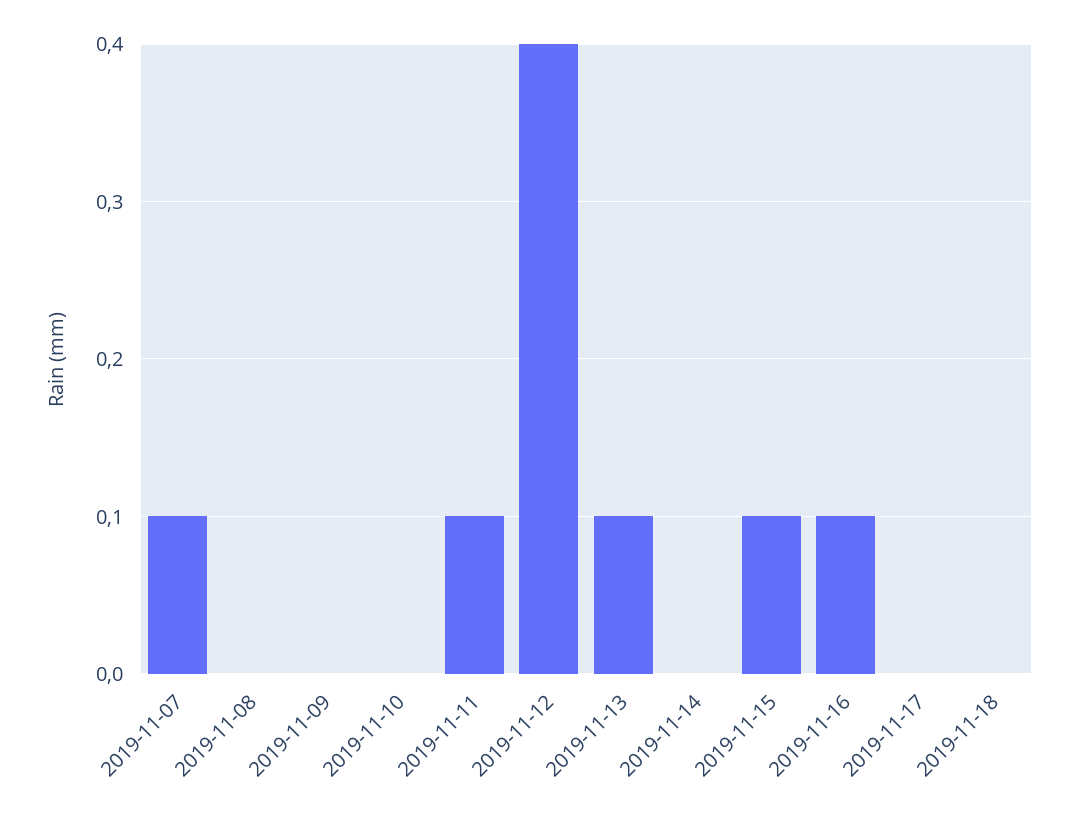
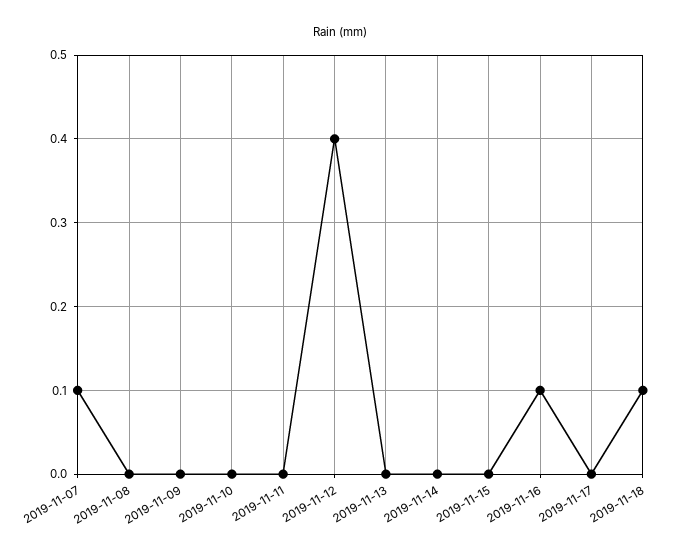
2019-11-11: 0.1 -> 0
2019-11-13: 0.1 -> 0
2019-11-15: 0.1 -> 0
2019-11-18: 0 -> 0.1

